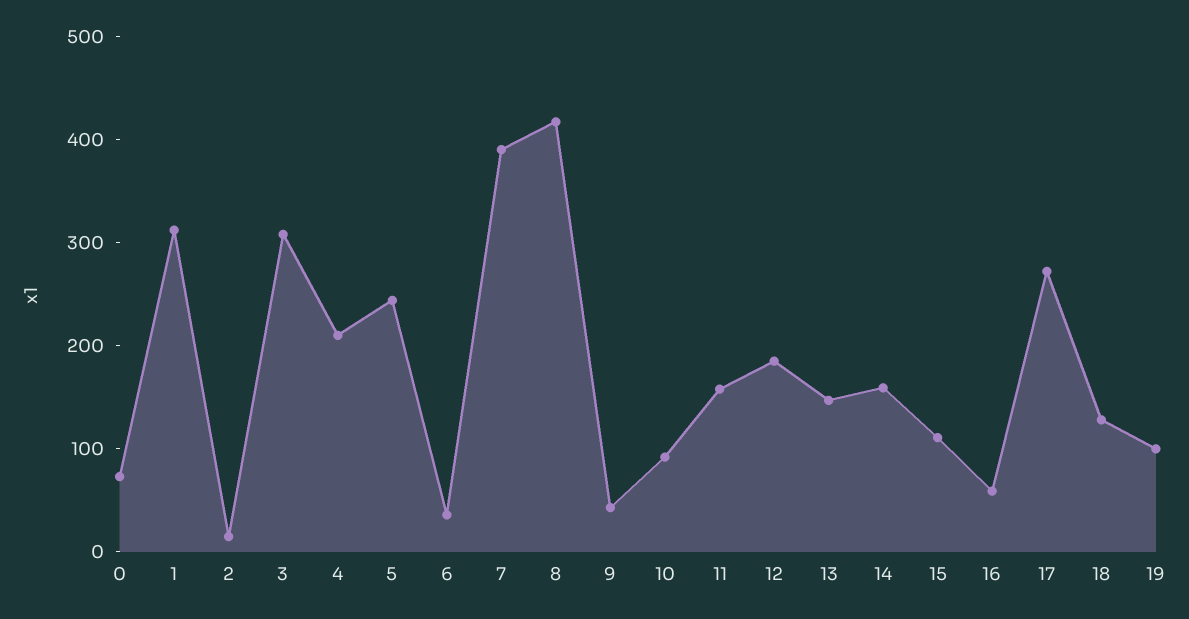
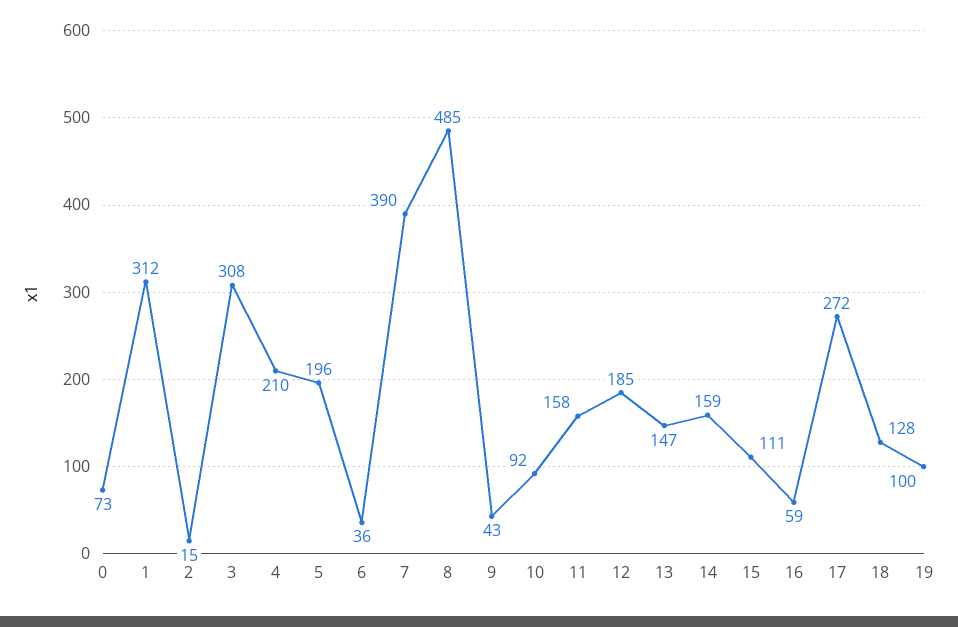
5: 240 -> 196
8: 420 -> 485

